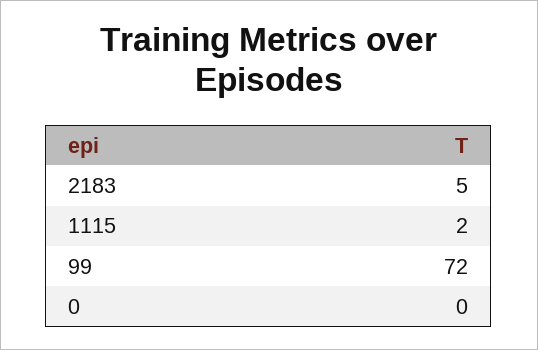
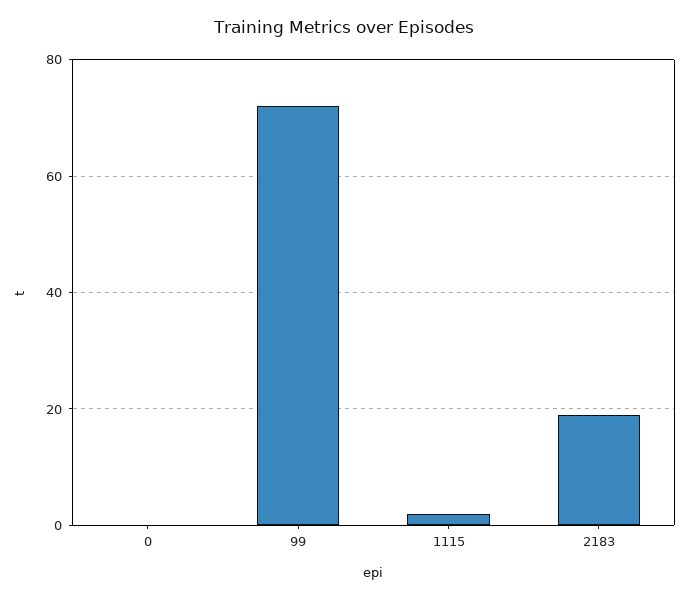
2183: 5 -> 20

